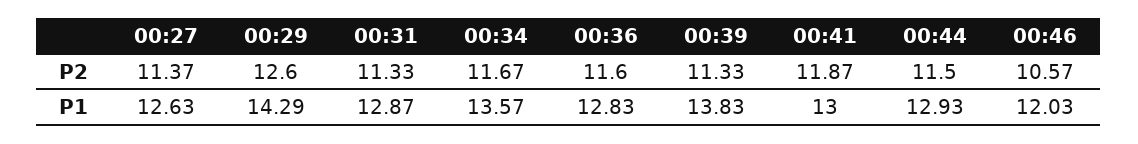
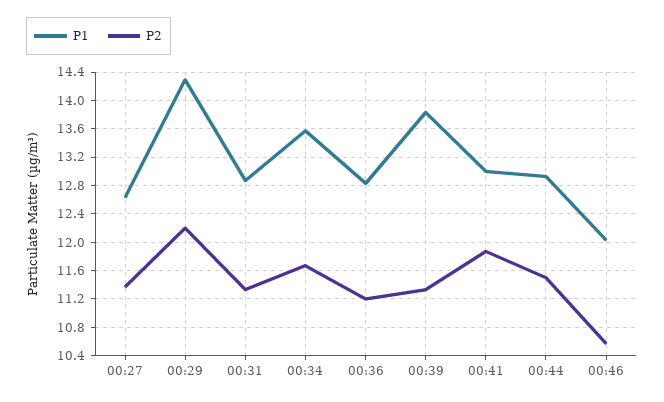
P2, 00:29: 12.6 -> 12.2
P2, 00:36: 11.6 -> 11.2

